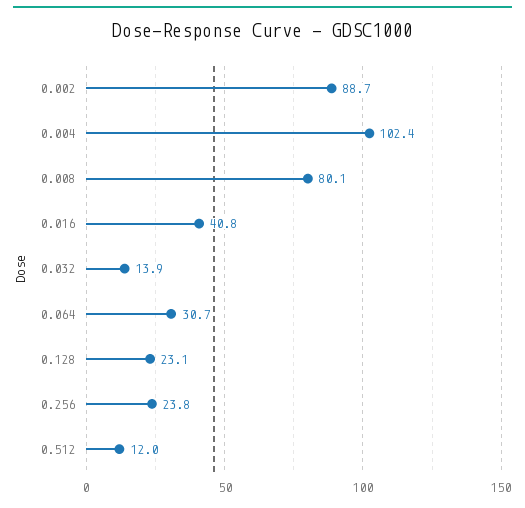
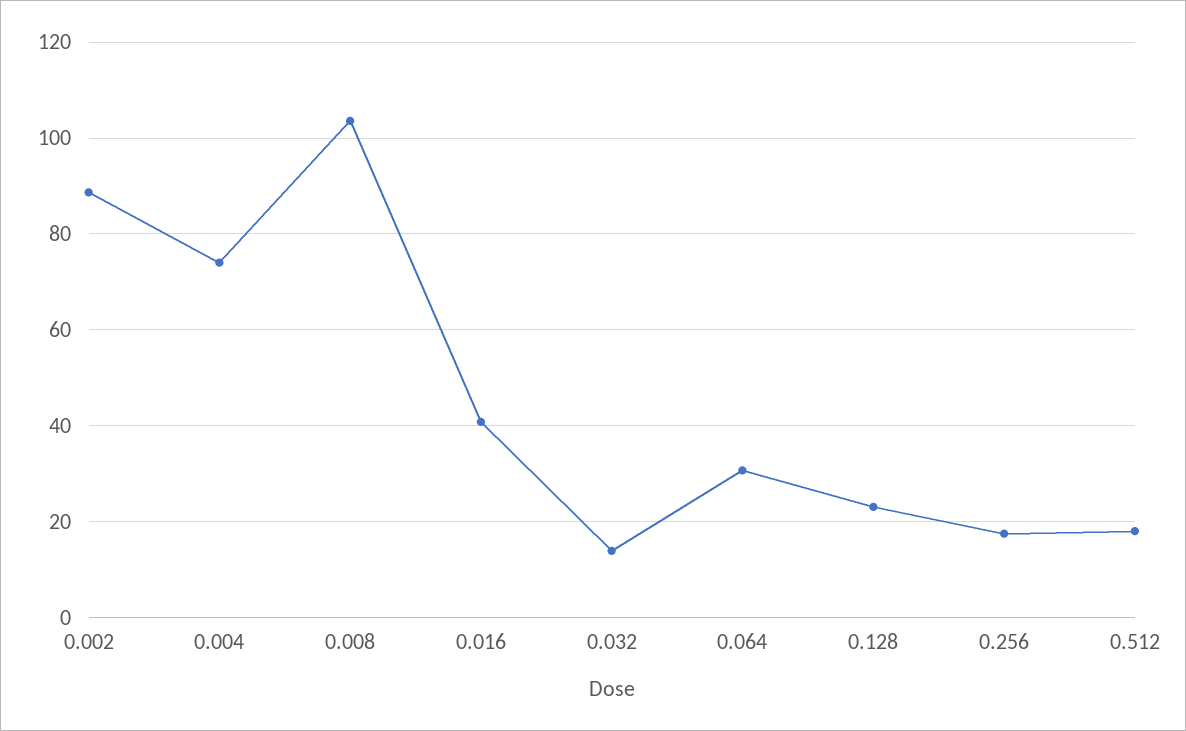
0.004: 102.4 -> 74
0.008: 80.1 -> 104
0.256: 23.8 -> 18
0.512: 12 -> 18

